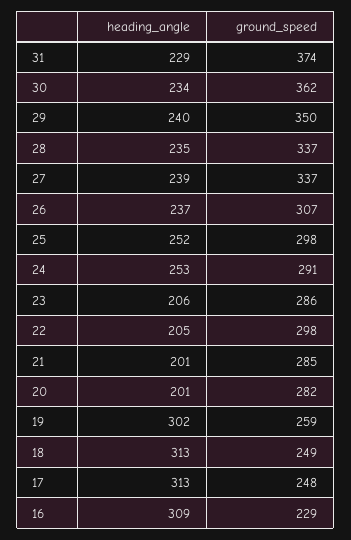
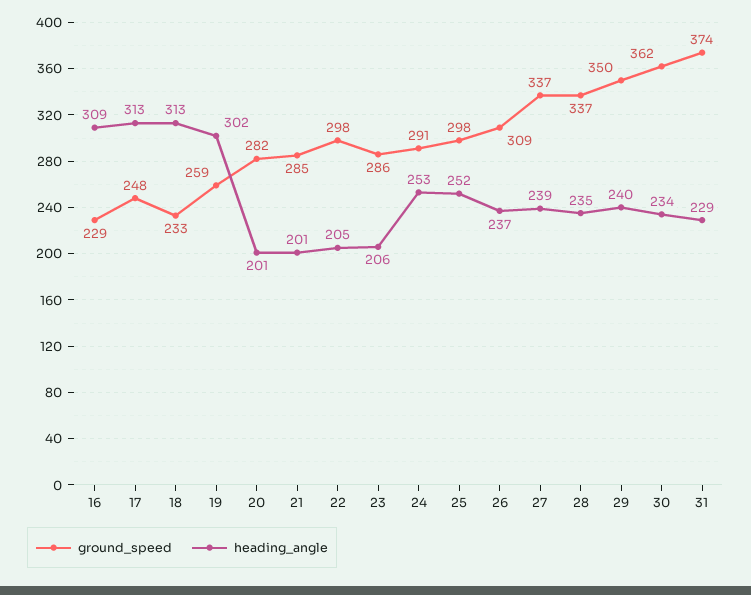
ground_speed, 26: 307 -> 309
ground_speed, 18: 249 -> 233

